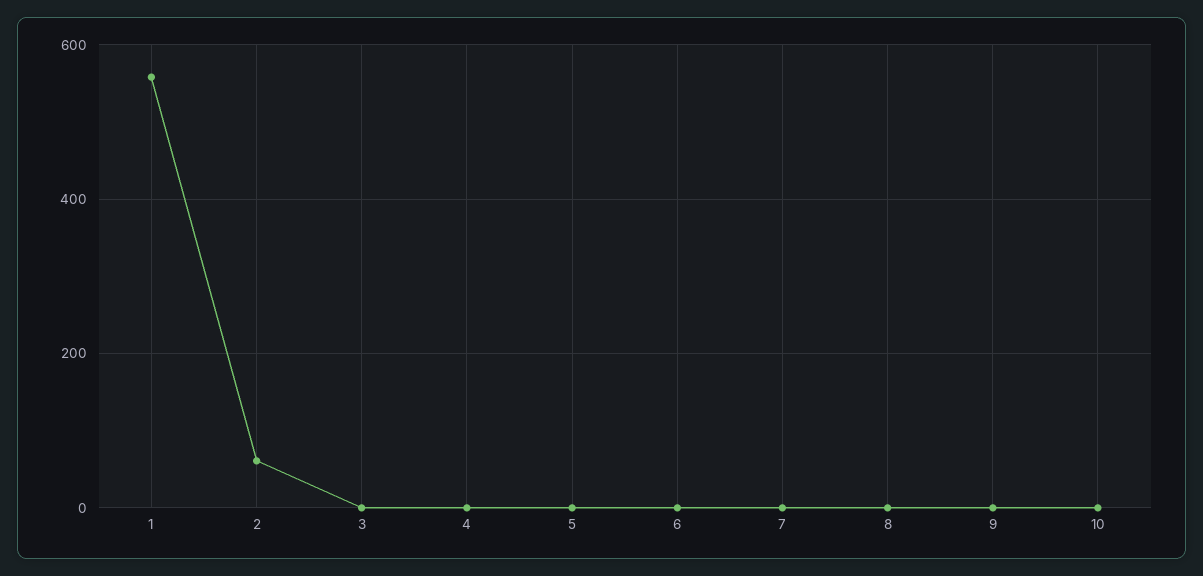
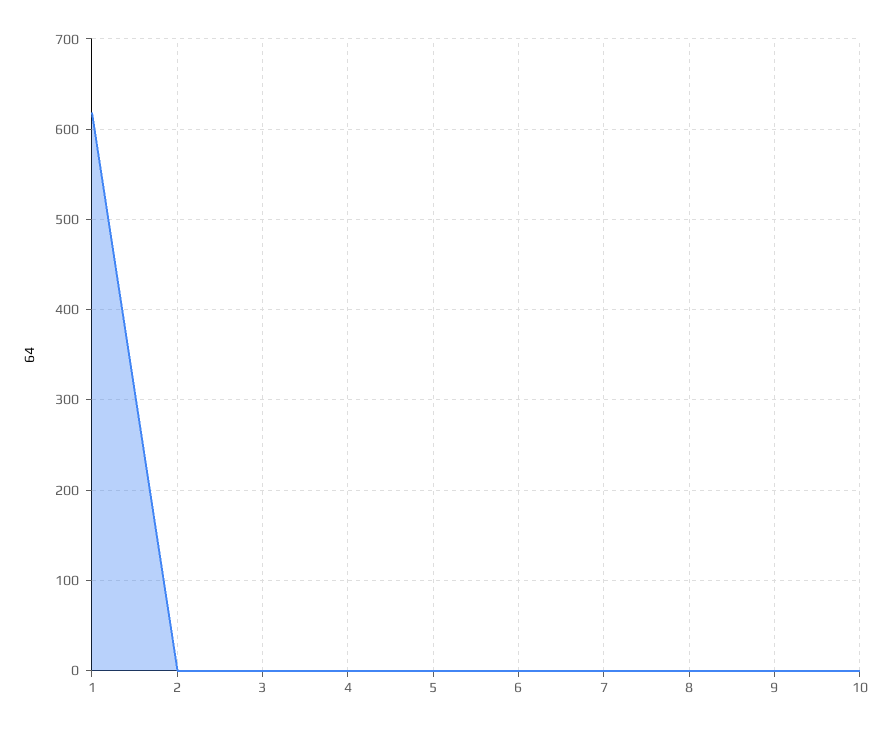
1: 560 -> 620
2: 60 -> 0

